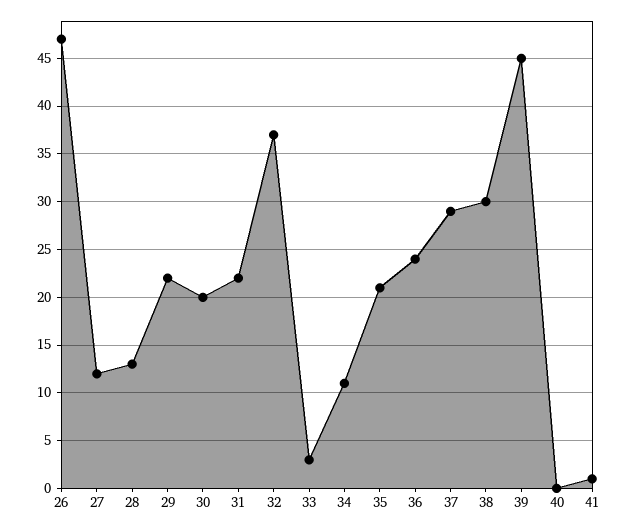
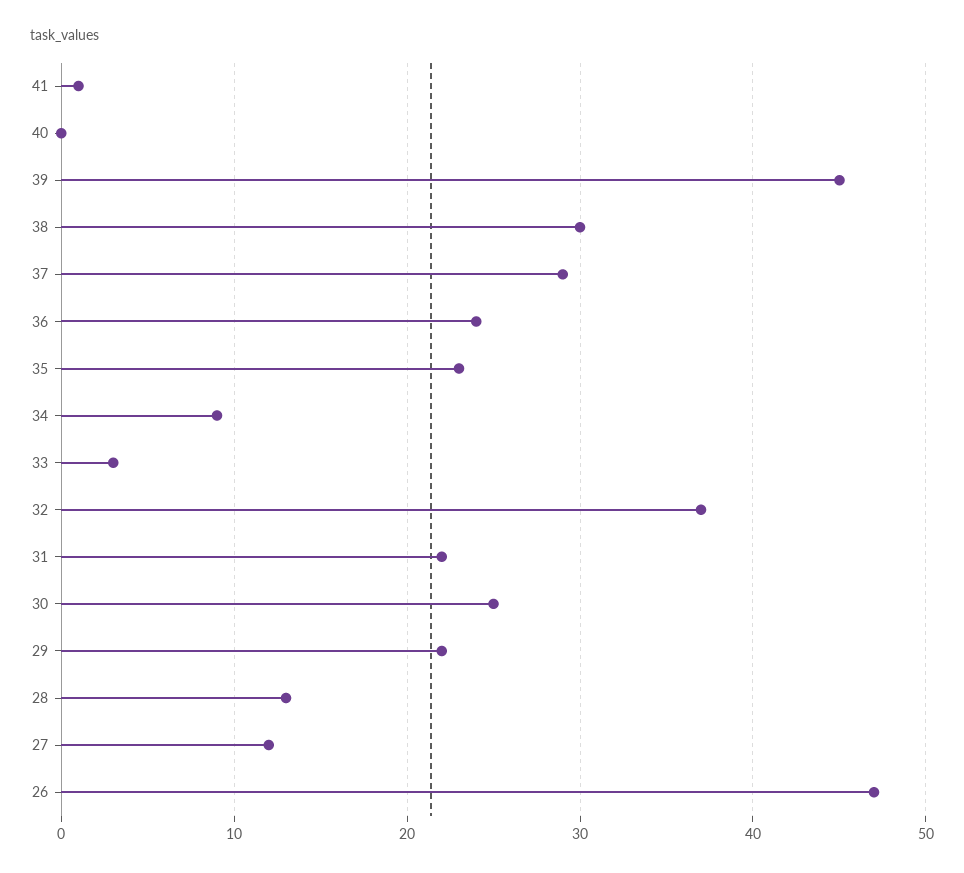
30: 20 -> 25
34: 11 -> 9
35: 21 -> 23

